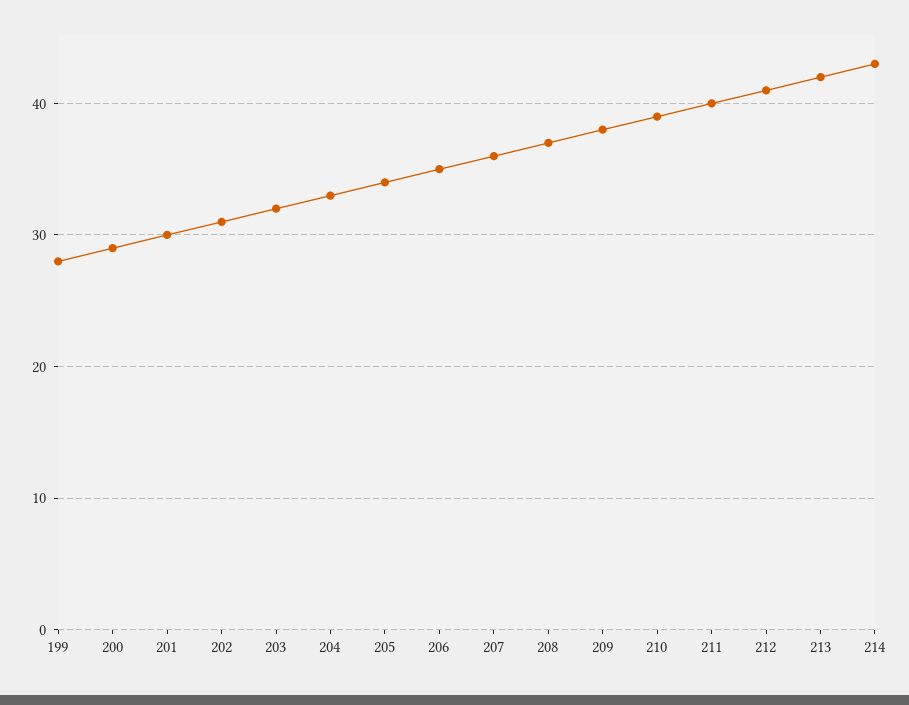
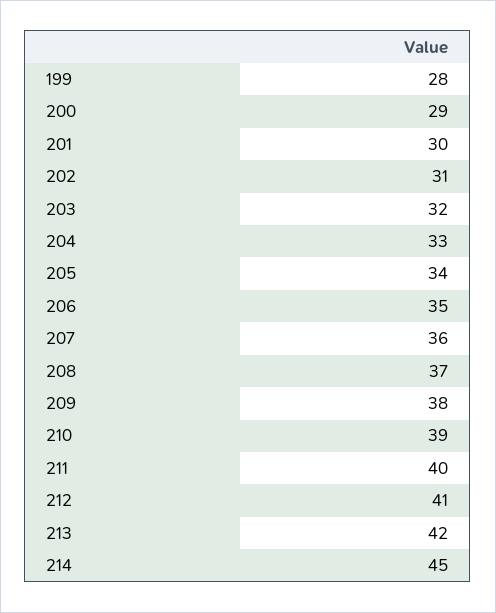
214: 43 -> 45

